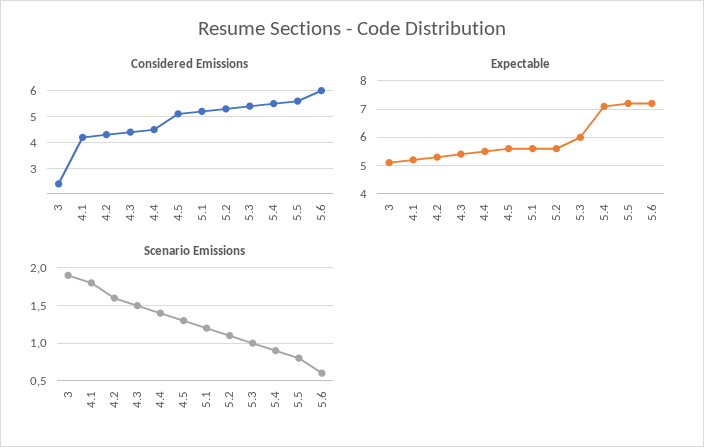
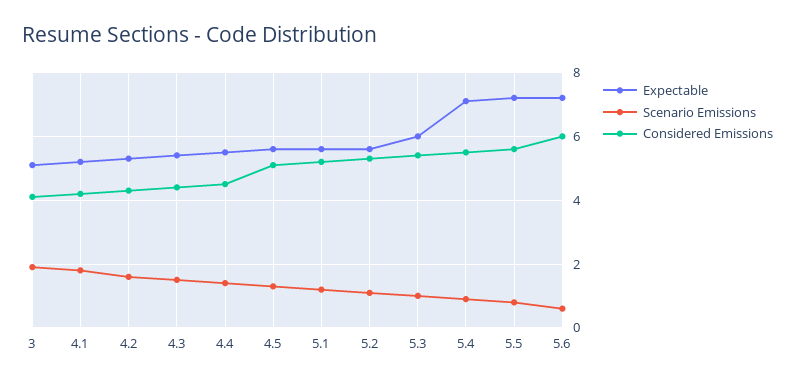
Considered Emissions, 3: 2.5 -> 4

